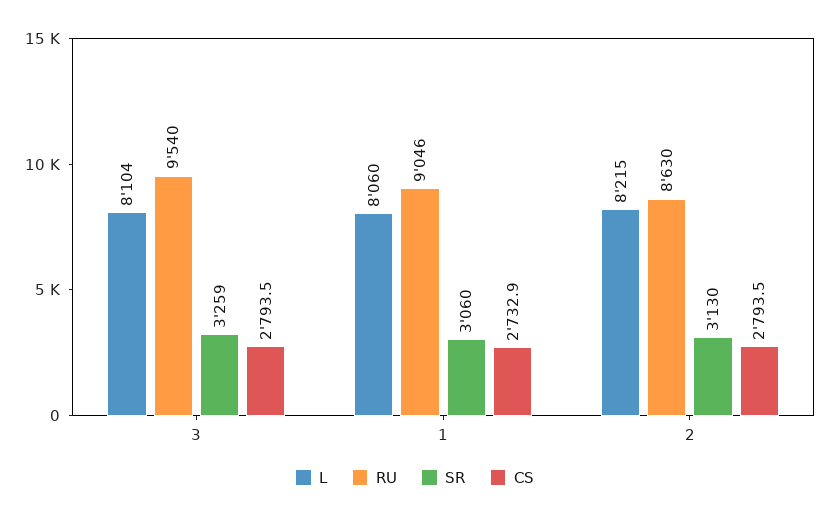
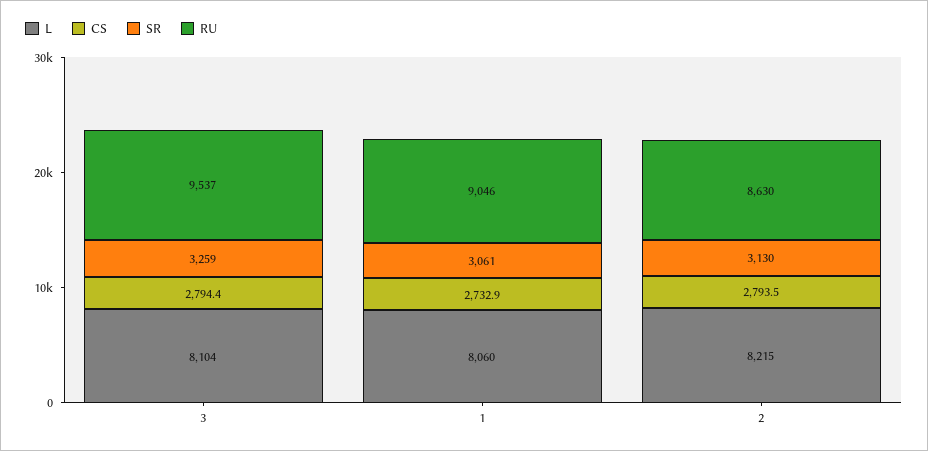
RU, 3: 9540 -> 9537
CS, 3: 2793.5 -> 2794.4
SR, 1: 3060 -> 3061

